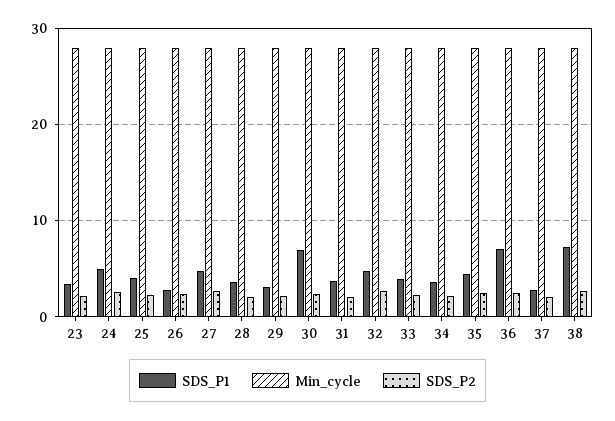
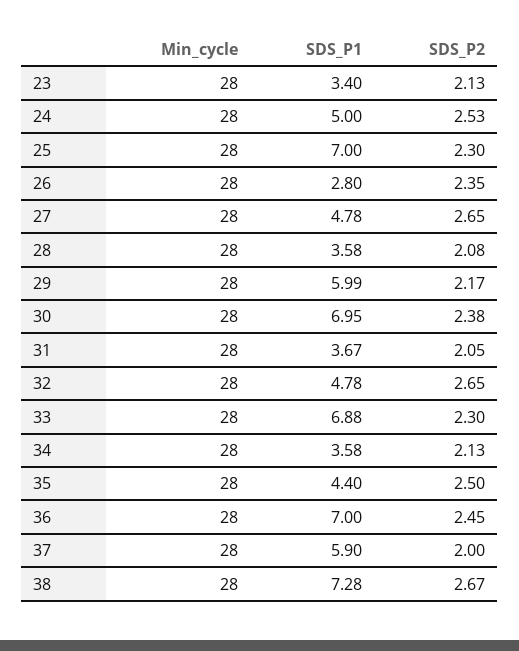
SDS_P1, 25: 4 -> 7
SDS_P1, 29: 3 -> 5.99
SDS_P1, 33: 4 -> 6.88
SDS_P1, 37: 3 -> 5.9

